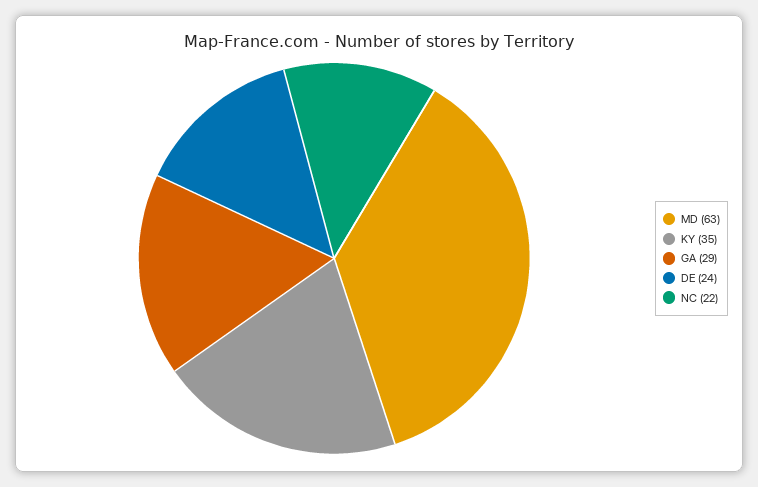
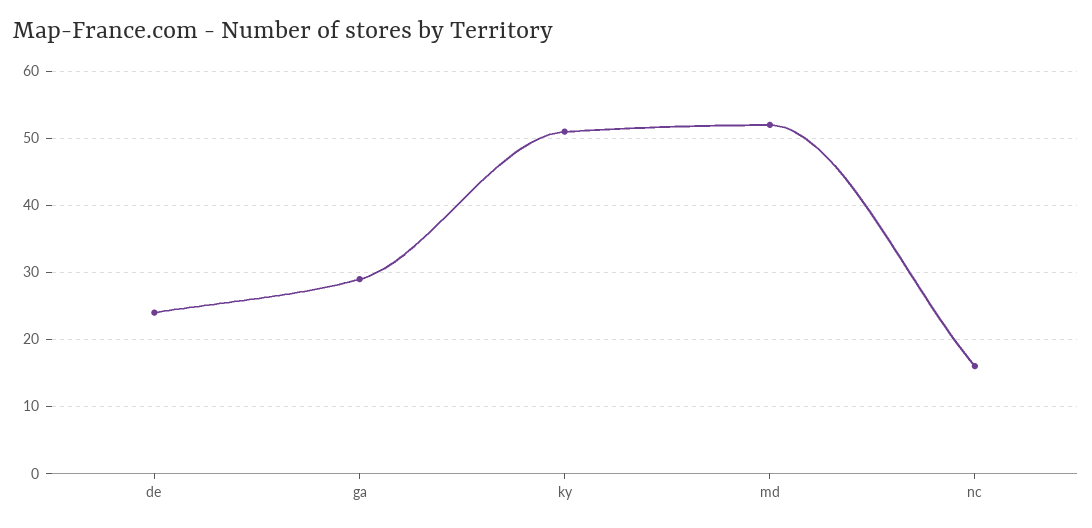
MD: 63 -> 52
KY: 35 -> 51
NC: 22 -> 16

